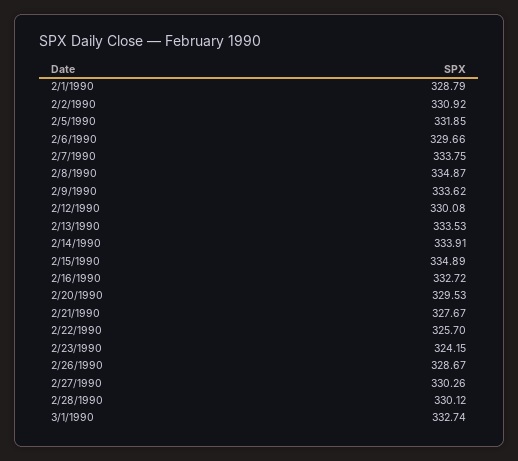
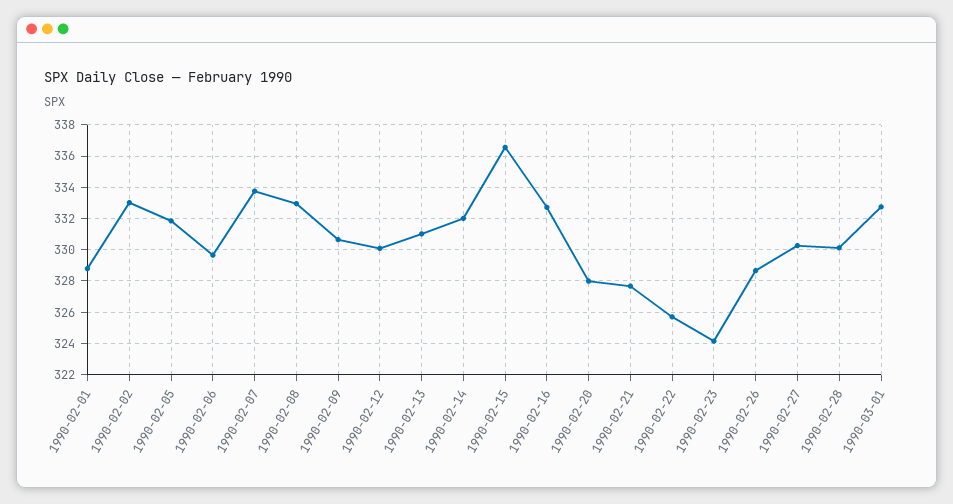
2/2/1990: 330.92 -> 333
2/8/1990: 334.87 -> 333
2/9/1990: 333.62 -> 330.5
2/13/1990: 333.53 -> 331
2/14/1990: 333.91 -> 332
2/15/1990: 334.89 -> 336.5
2/20/1990: 329.53 -> 328

